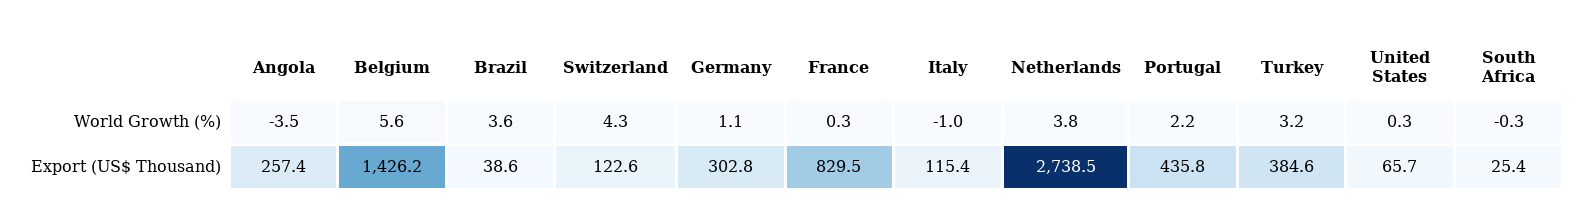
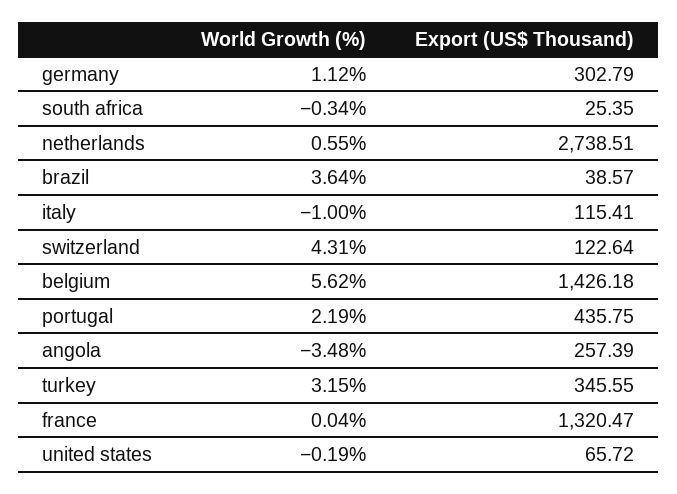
France, World Growth (%): 0.3 -> 0.04
Netherlands, World Growth (%): 3.8 -> 0.55
United States, World Growth (%): 0.3 -> -0.19
France, Export (US$ Thousand): 829.5 -> 1320.47
Turkey, Export (US$ Thousand): 384.6 -> 345.55

